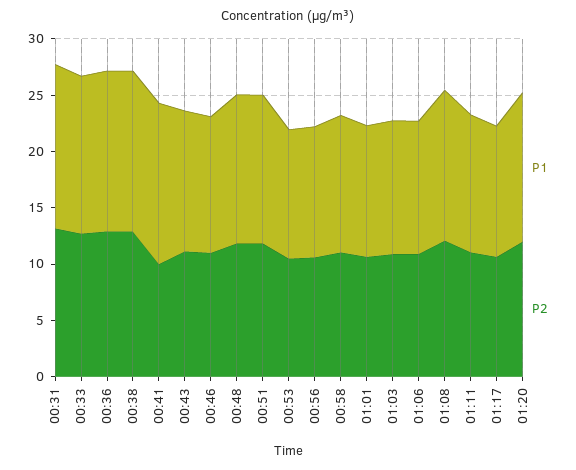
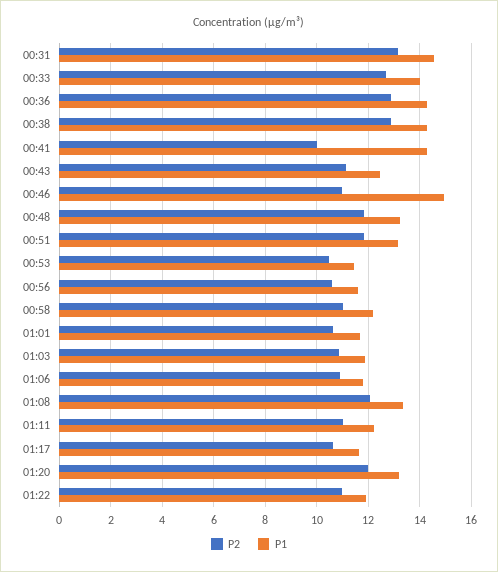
P1, 00:46: 12 -> 15
P2, 01:22: none -> 11
P1, 01:22: none -> 12

